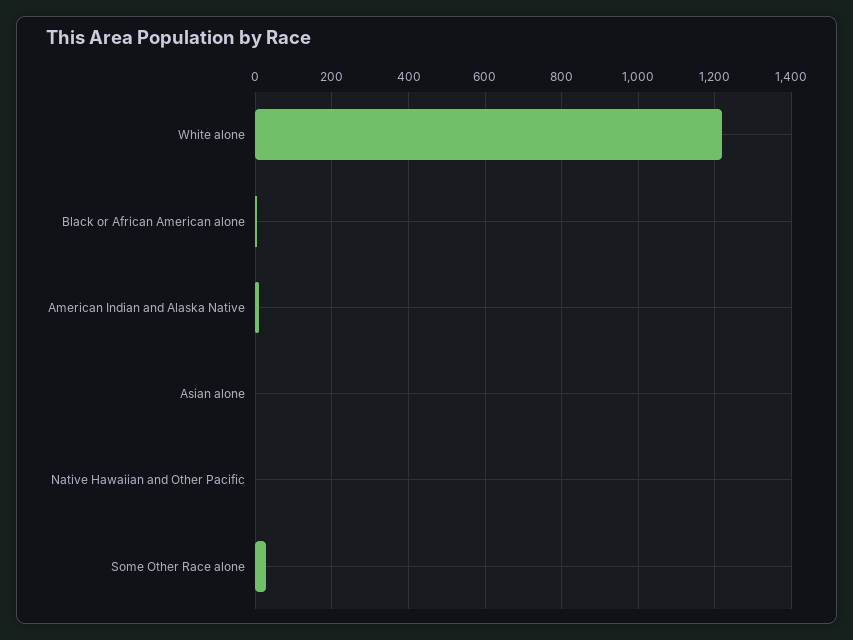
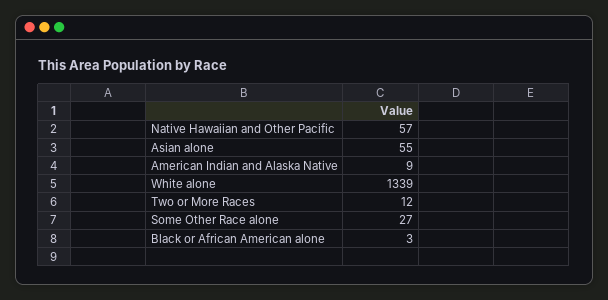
White alone: 1220 -> 1339
Asian alone: 0 -> 55
Native Hawaiian and Other Pacific: 0 -> 57
Two or More Races: none -> 12

